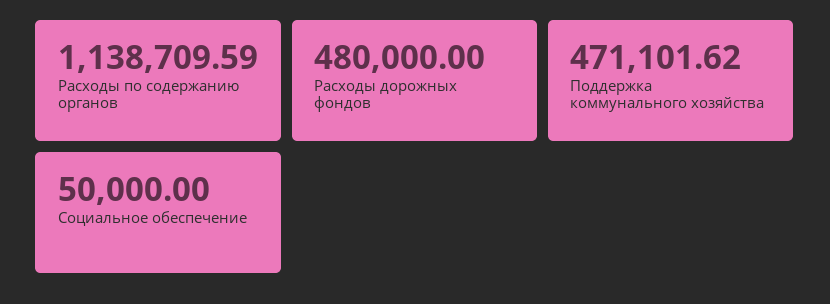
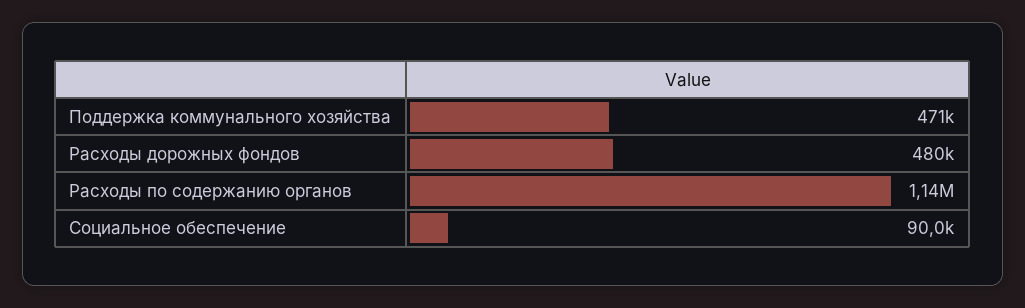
Социальное обеспечение: 50000 -> 90000

